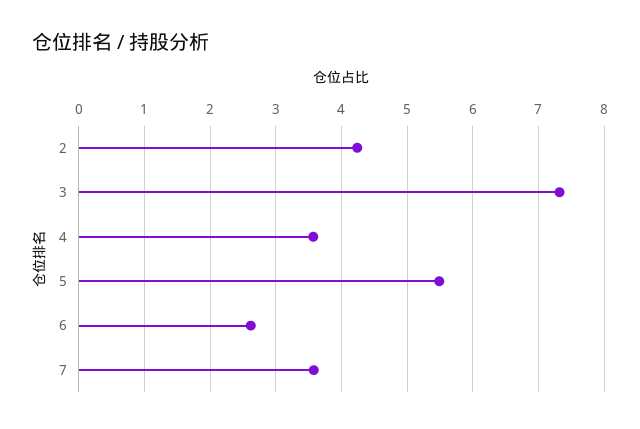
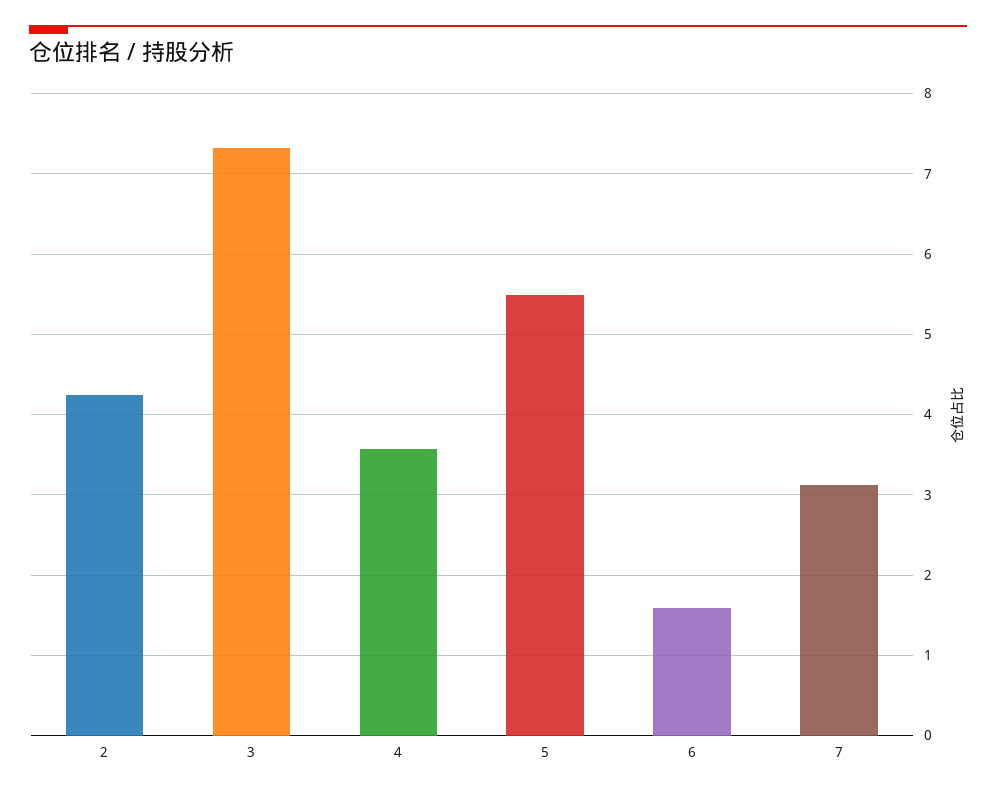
6: 2.6 -> 1.6
7: 3.6 -> 3.1

